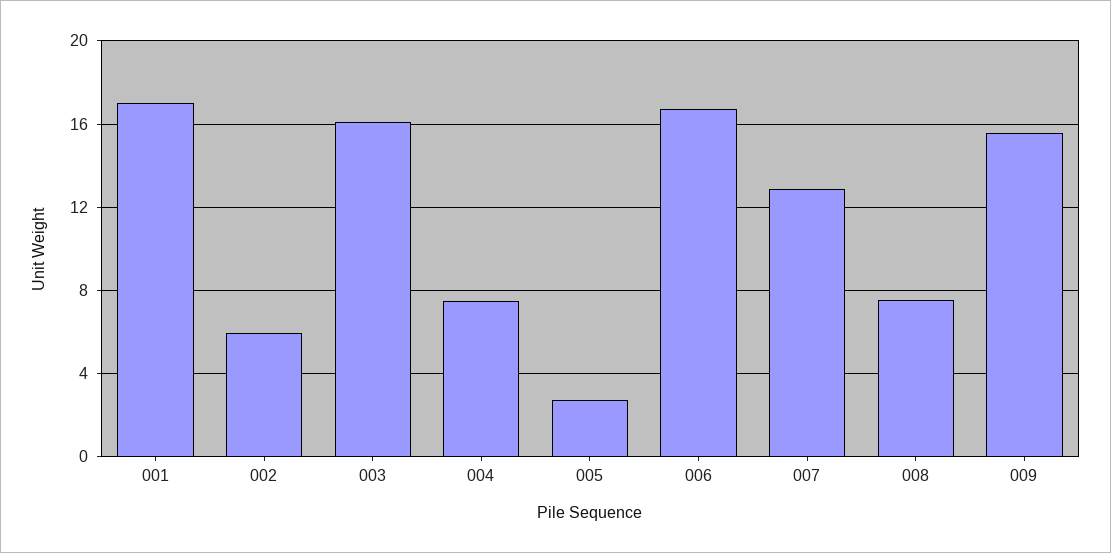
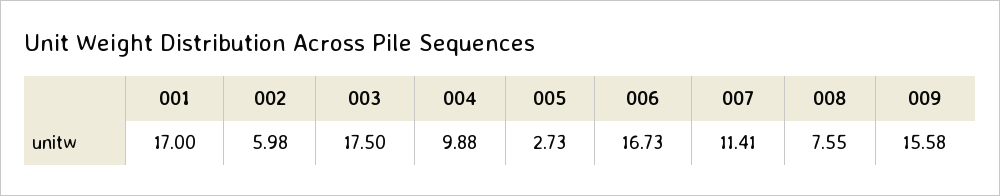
003: 16 -> 17.5
004: 7.5 -> 9.88
007: 13 -> 11.41

